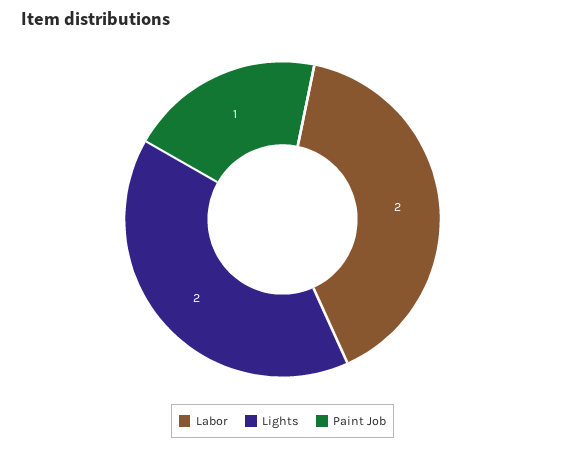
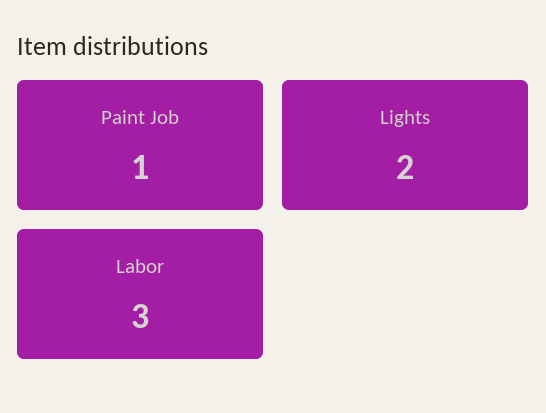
Labor: 2 -> 3

